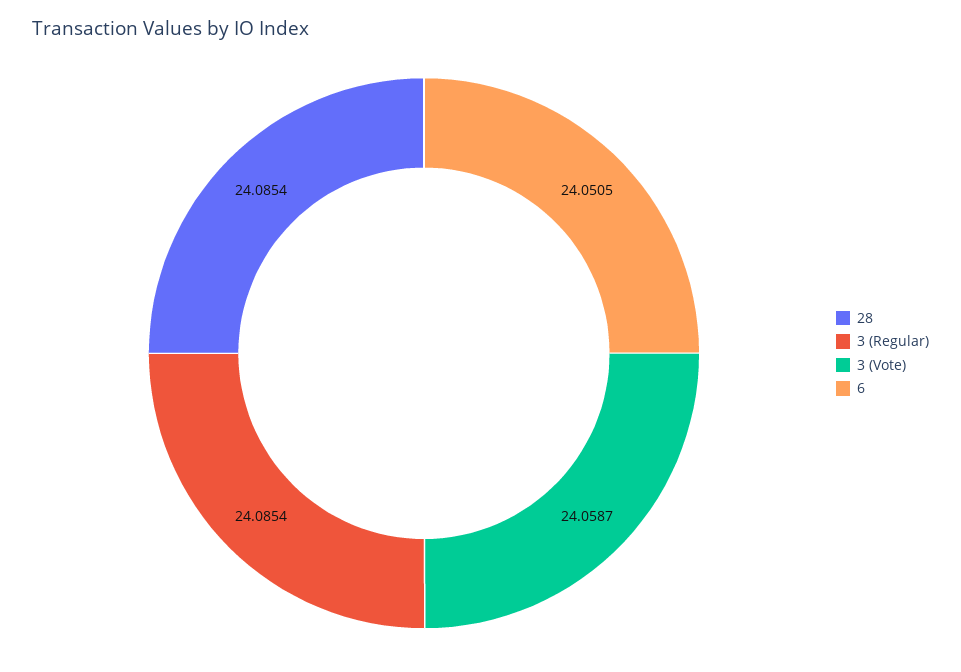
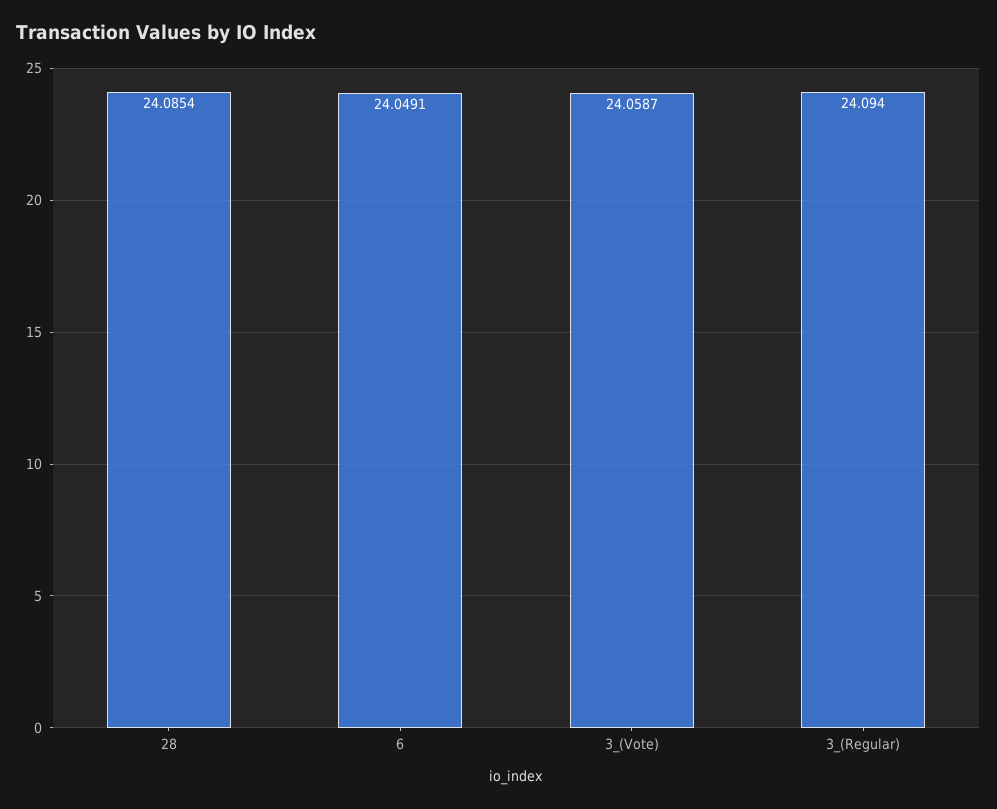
3 (Regular): 24.0854 -> 24.094
6: 24.0505 -> 24.0491

